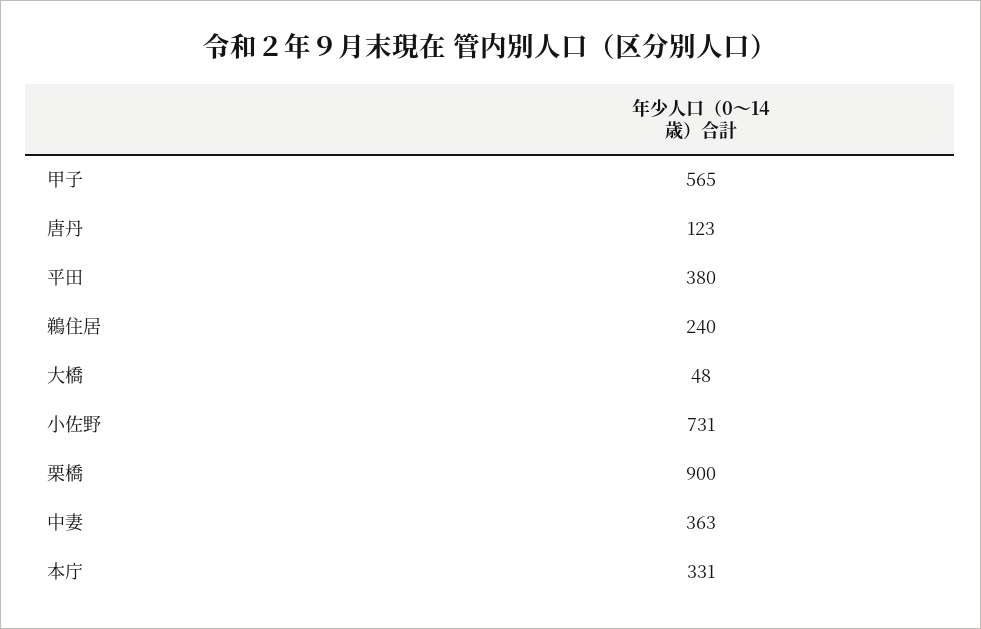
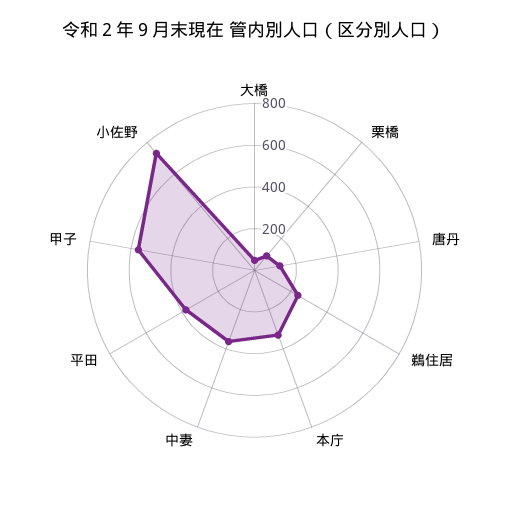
栗橋: 900 -> 100

